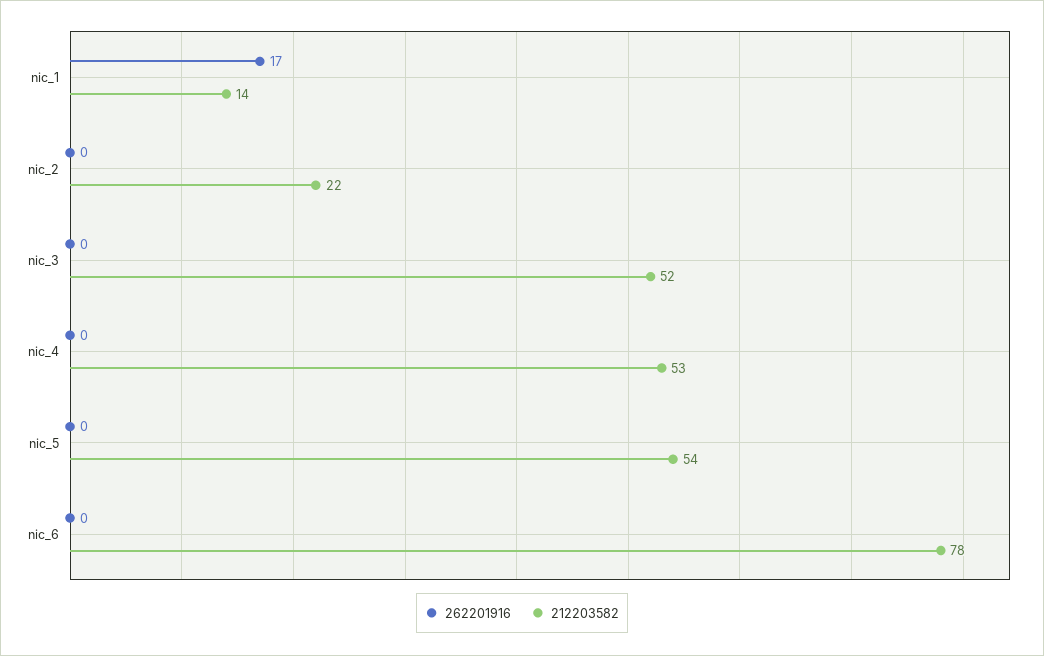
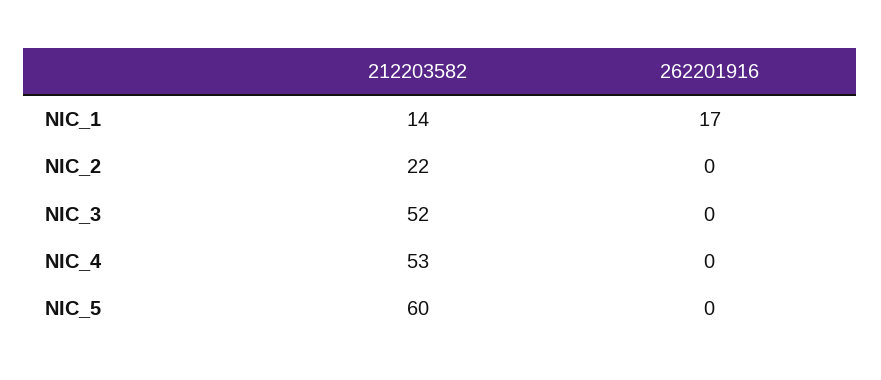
212203582, nic_5: 54 -> 60
262201916, nic_6: 0 -> none
212203582, nic_6: 78 -> none

